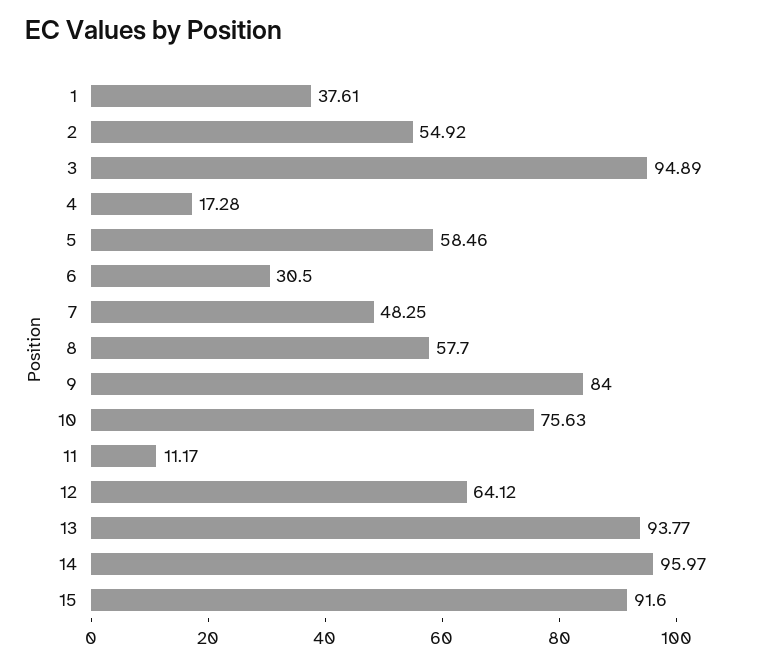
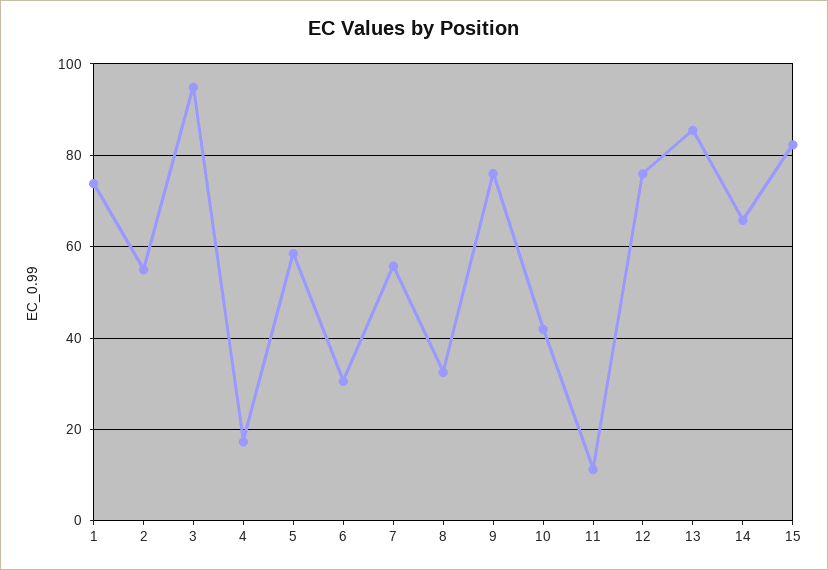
1: 37.61 -> 74
7: 48.25 -> 56
8: 57.7 -> 32
9: 84 -> 76
10: 75.63 -> 42
12: 64.12 -> 76
13: 93.77 -> 86
14: 95.97 -> 66
15: 91.6 -> 82

